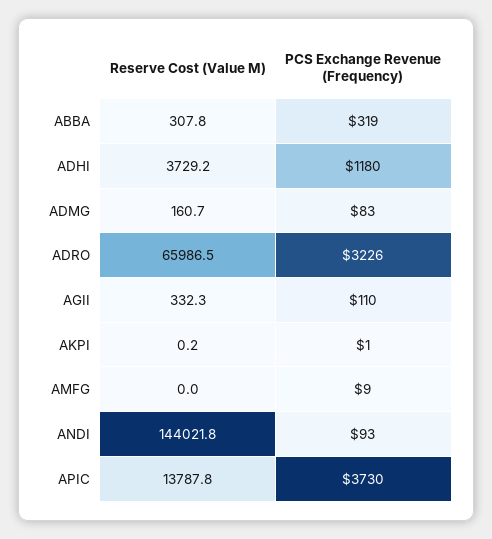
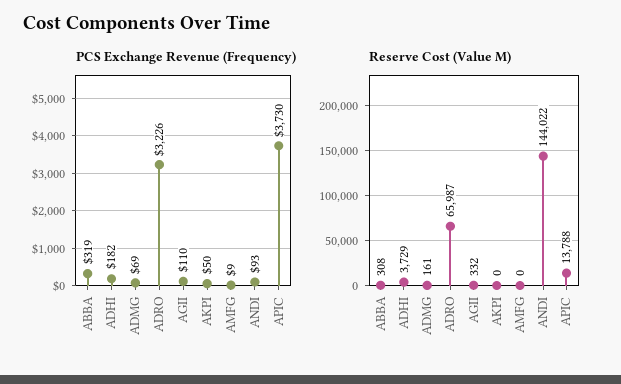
PCS Exchange Revenue (Frequency), ADHI: 1180 -> 182
PCS Exchange Revenue (Frequency), ADMG: 83 -> 69
PCS Exchange Revenue (Frequency), AKPI: 1 -> 50

